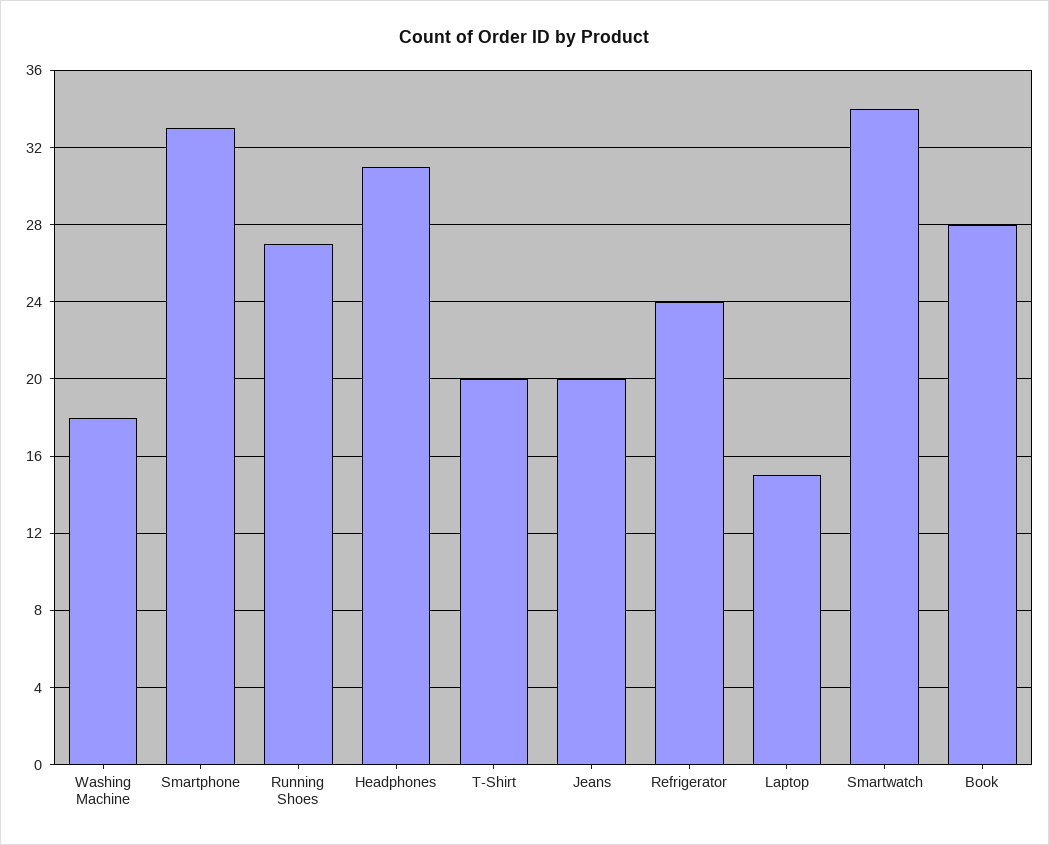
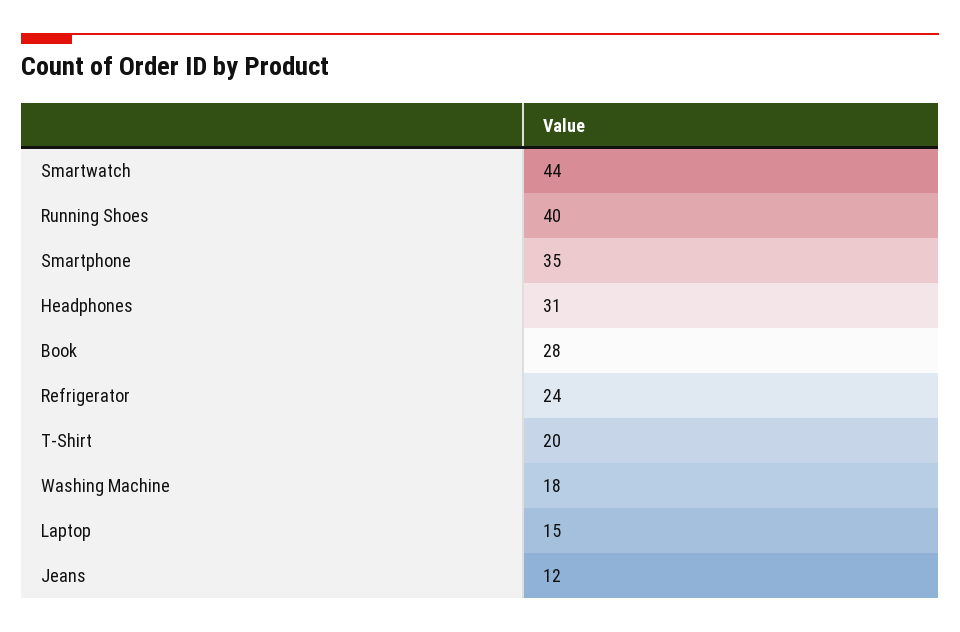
Smartphone: 33 -> 35
Running Shoes: 27 -> 40
Jeans: 20 -> 12
Smartwatch: 34 -> 44

